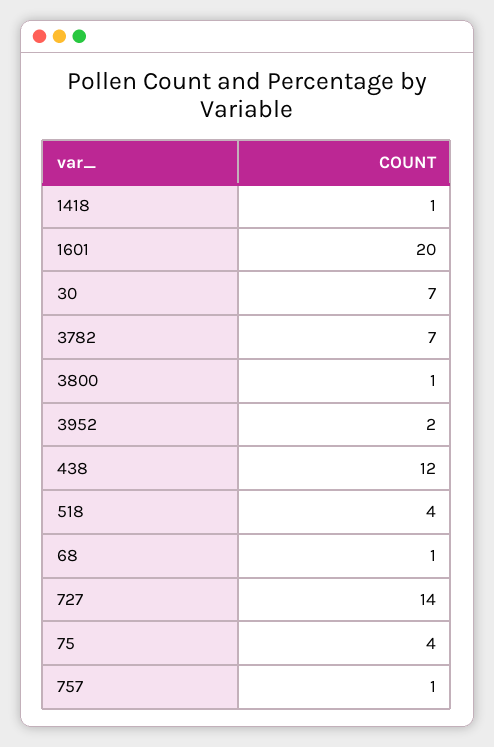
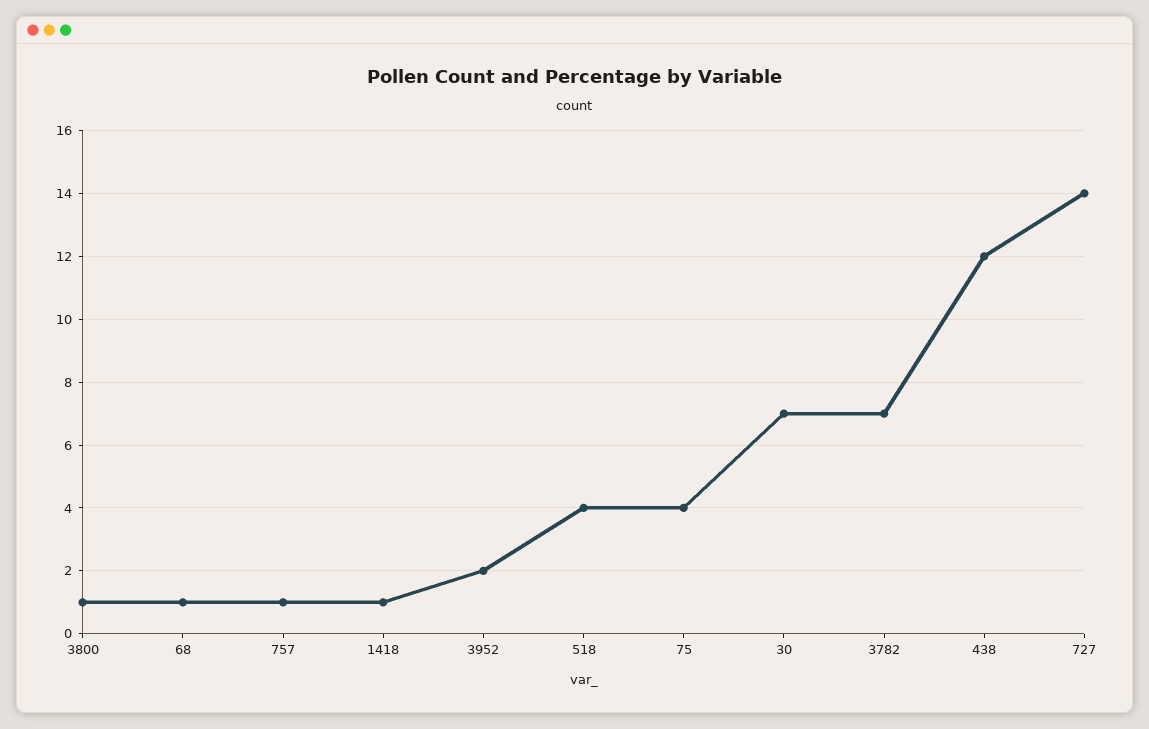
1601: 20 -> none

